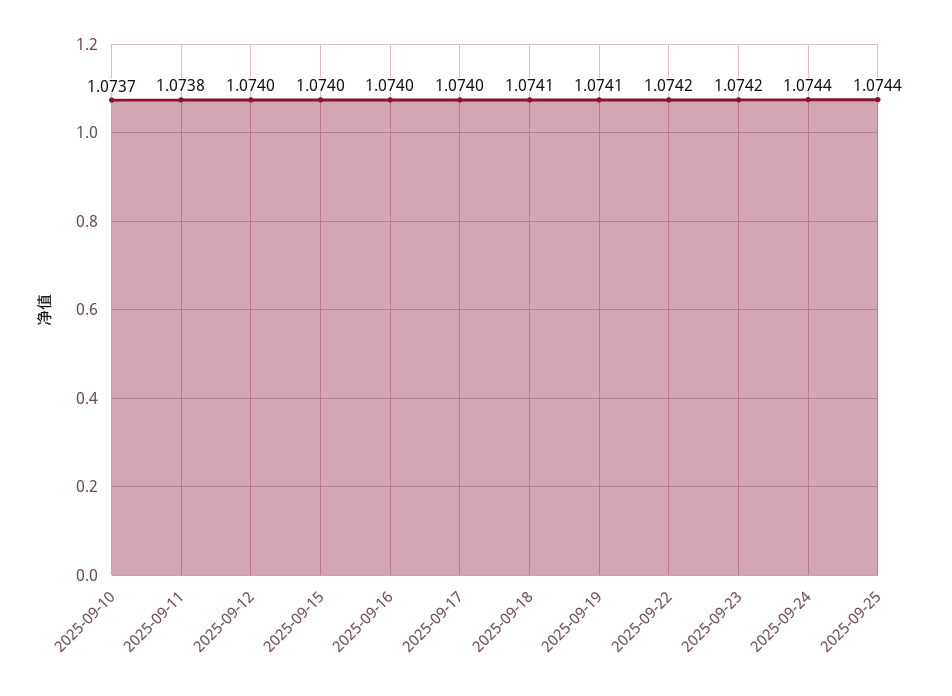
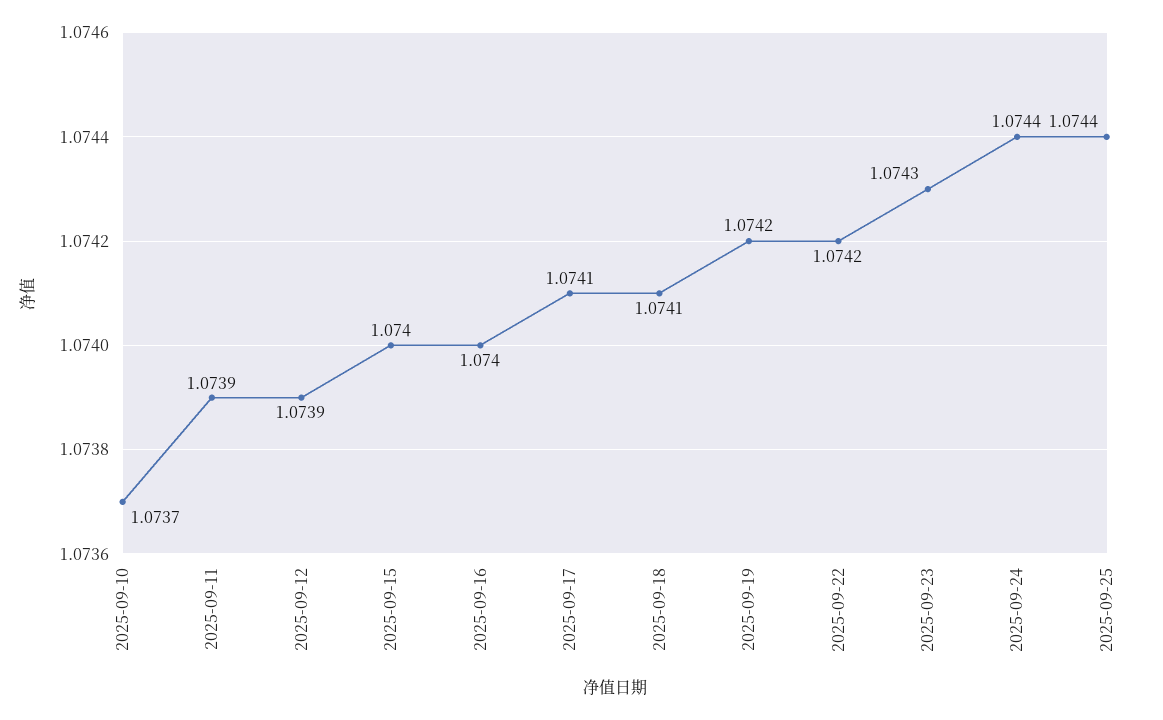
2025-09-11: 1.0738 -> 1.0739
2025-09-12: 1.074 -> 1.0739
2025-09-17: 1.074 -> 1.0741
2025-09-19: 1.0741 -> 1.0742
2025-09-23: 1.0742 -> 1.0743

